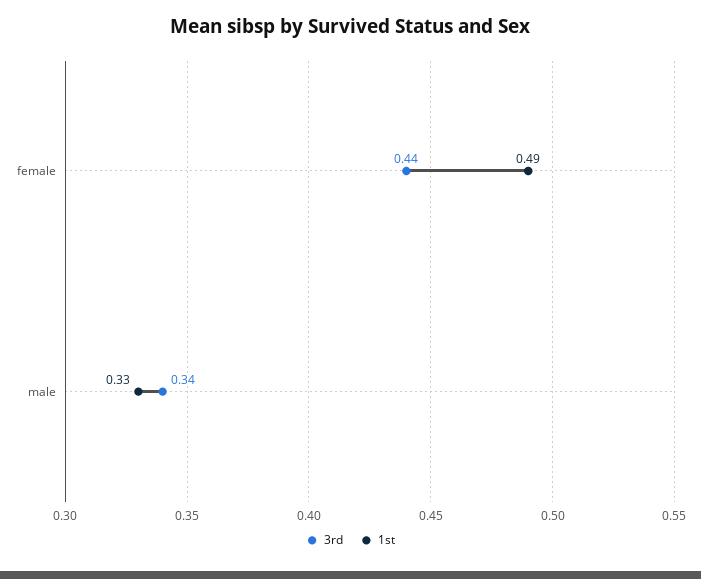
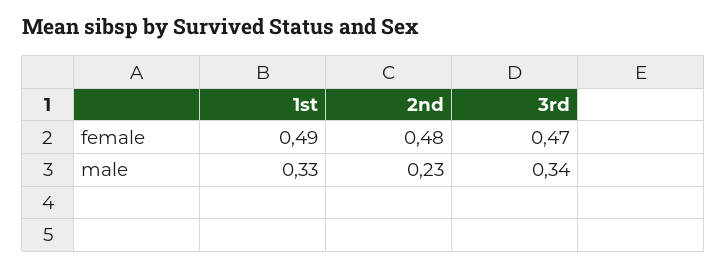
3rd, female: 0.44 -> 0.47
2nd, female: none -> 0.48
2nd, male: none -> 0.23

